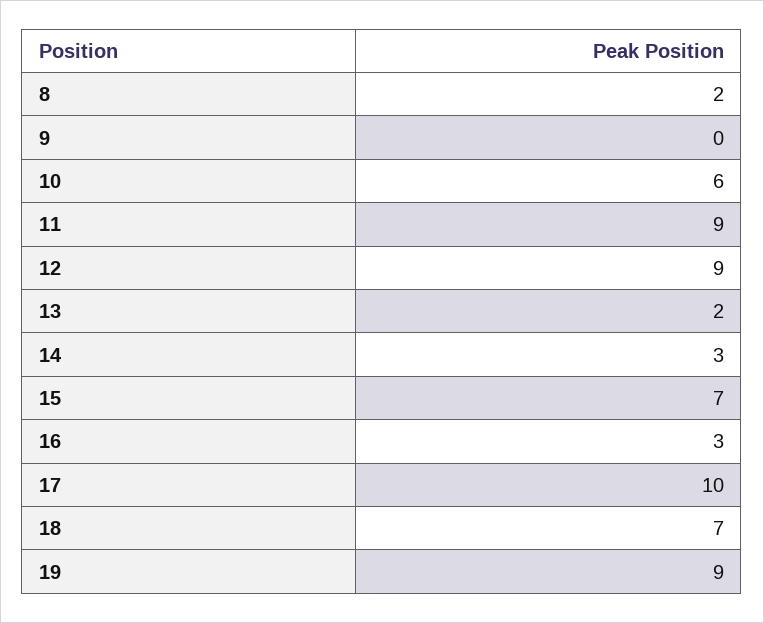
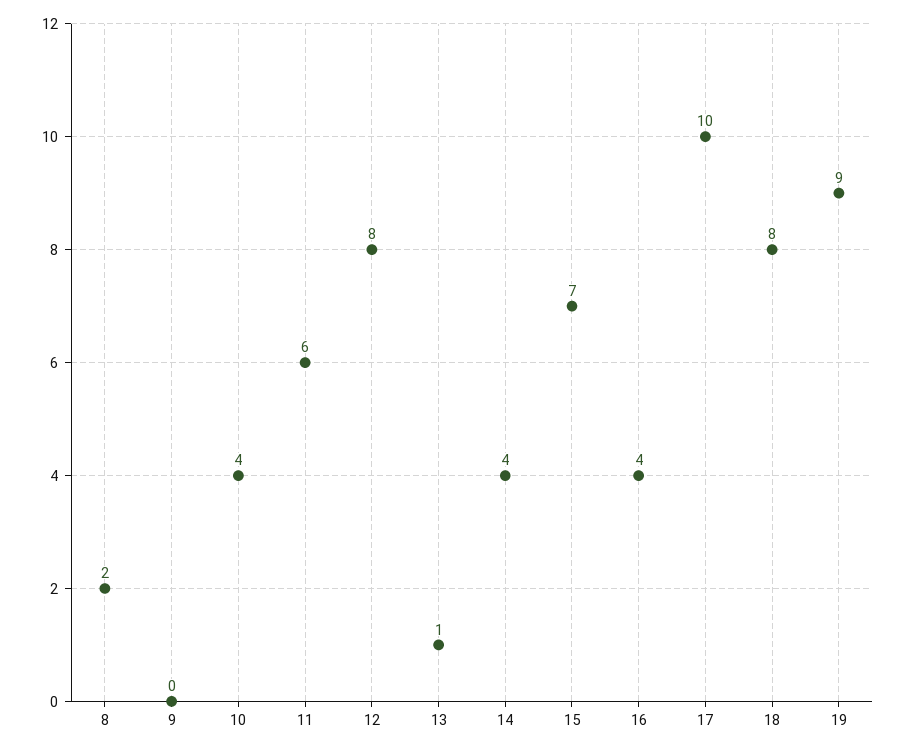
10: 6 -> 4
11: 9 -> 6
12: 9 -> 8
13: 2 -> 1
14: 3 -> 4
16: 3 -> 4
18: 7 -> 8

